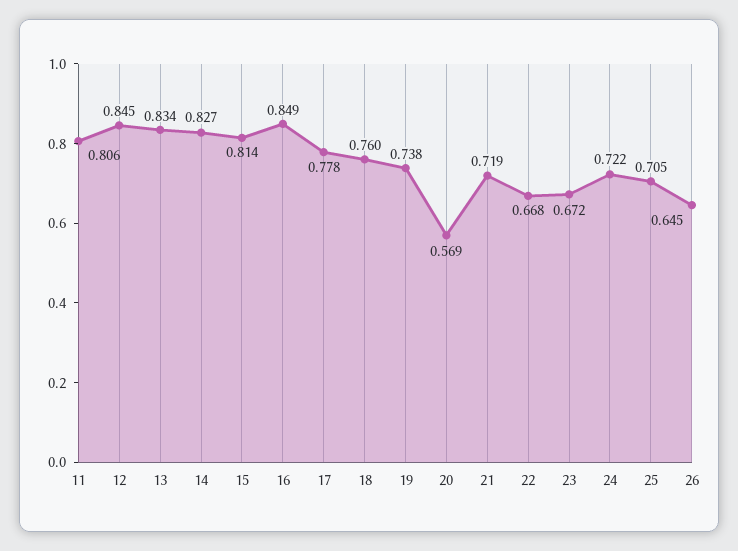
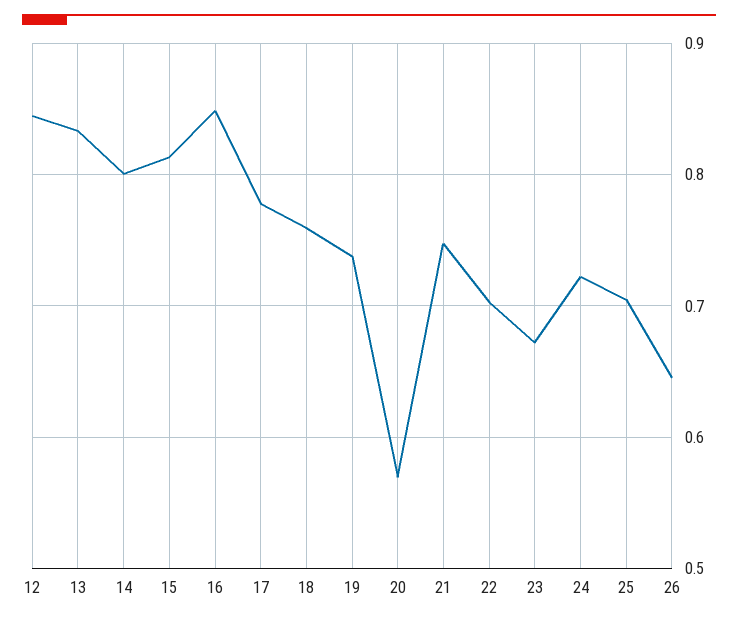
11: 0.806 -> none
14: 0.827 -> 0.8
21: 0.719 -> 0.75
22: 0.668 -> 0.7

